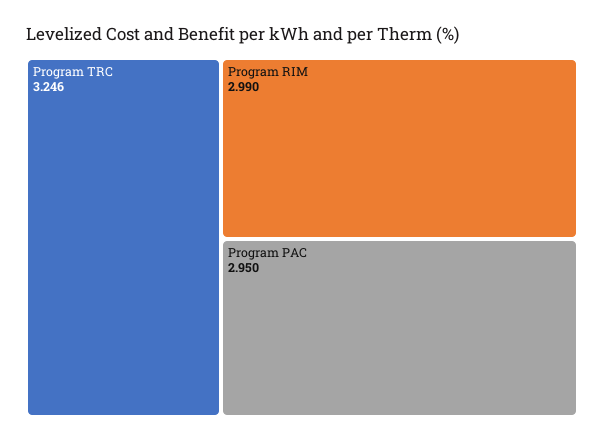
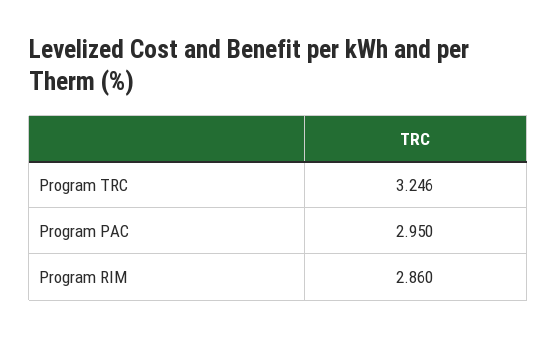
Program RIM: 2.99 -> 2.86

